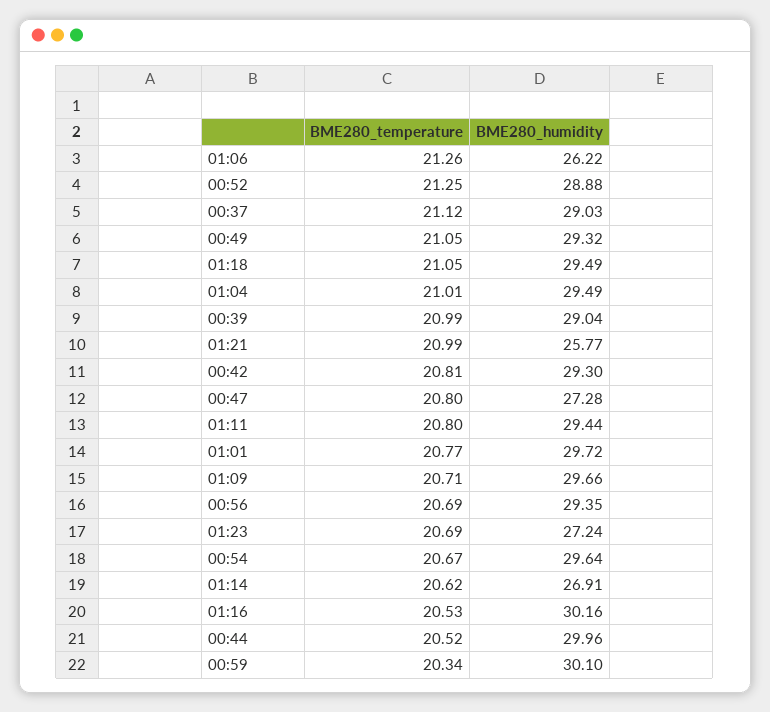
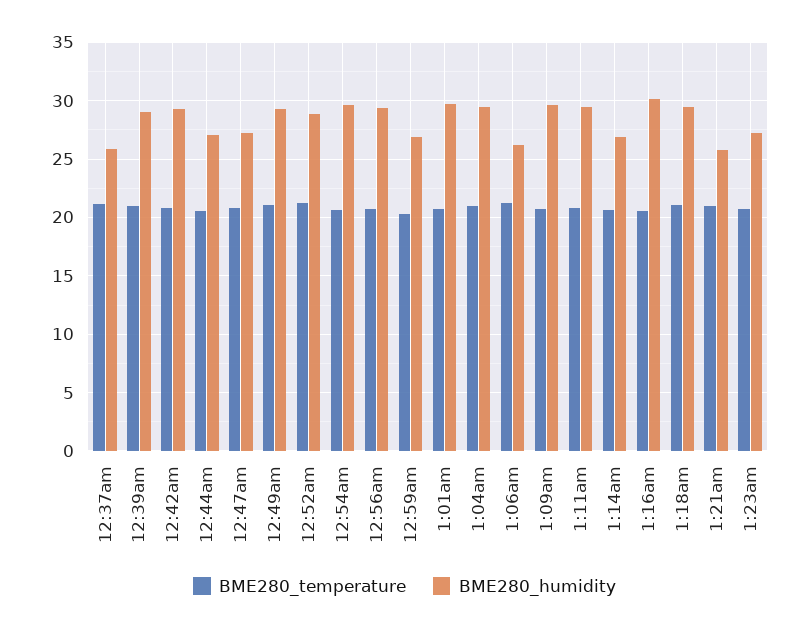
BME280_humidity, 00:37: 29.03 -> 26
BME280_humidity, 00:44: 29.96 -> 27
BME280_humidity, 00:59: 30.1 -> 27

